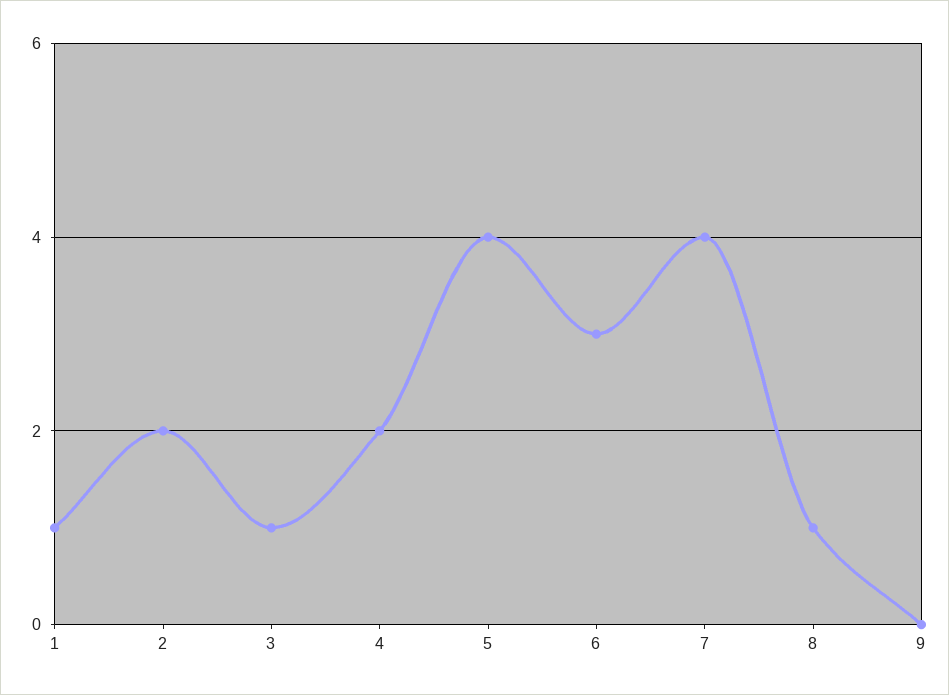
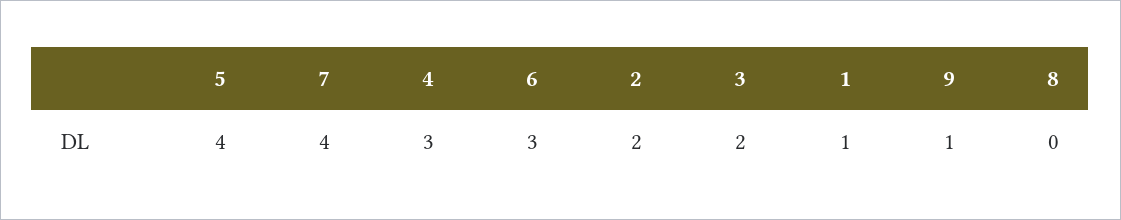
3: 1 -> 2
4: 2 -> 3
8: 1 -> 0
9: 0 -> 1

